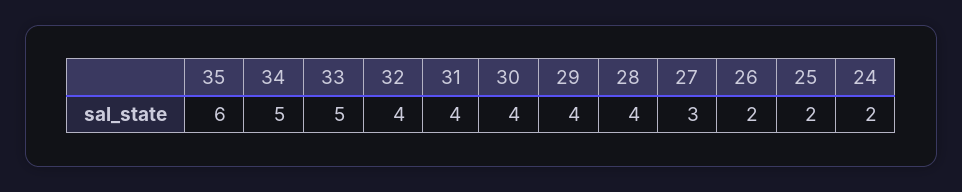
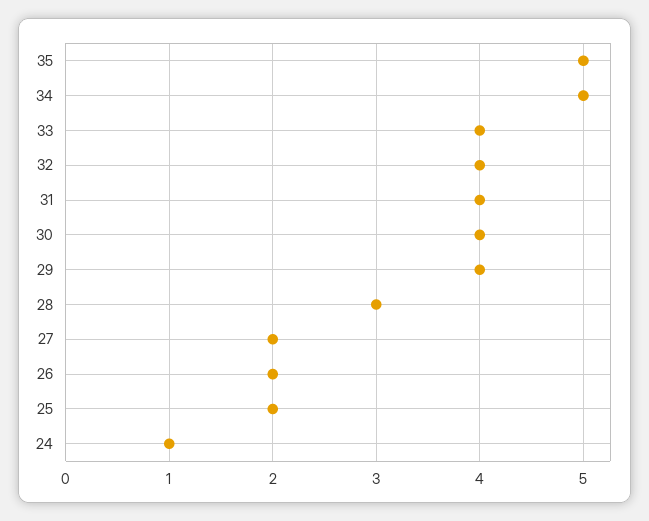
35: 6 -> 5
33: 5 -> 4
28: 4 -> 3
27: 3 -> 2
24: 2 -> 1

